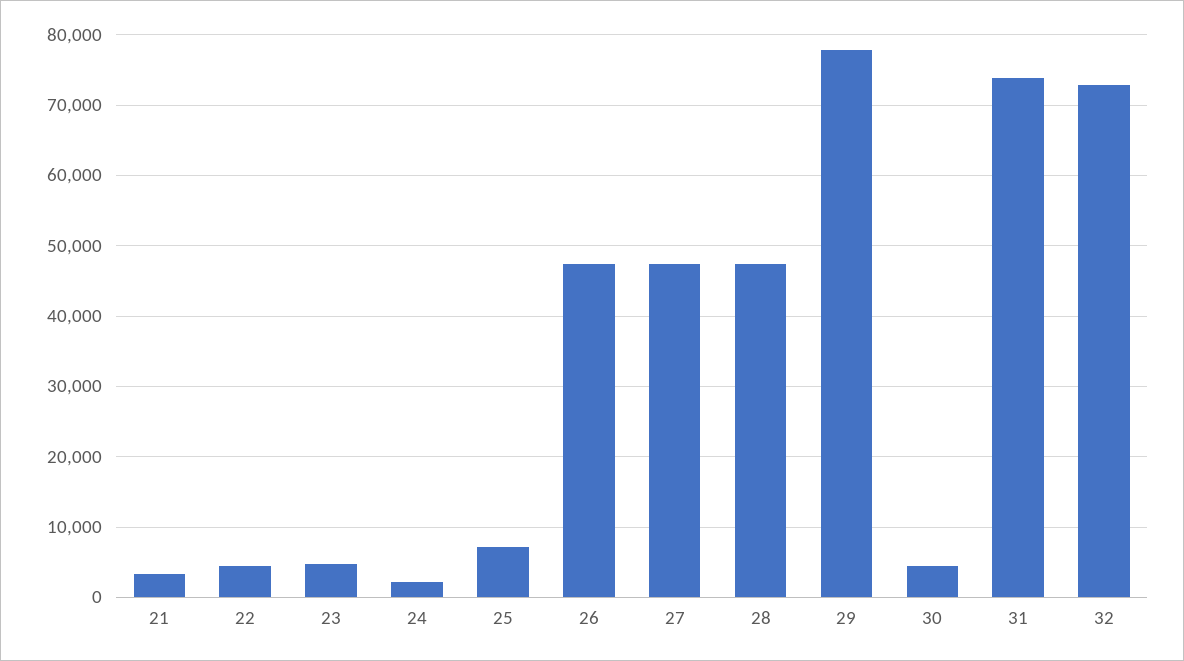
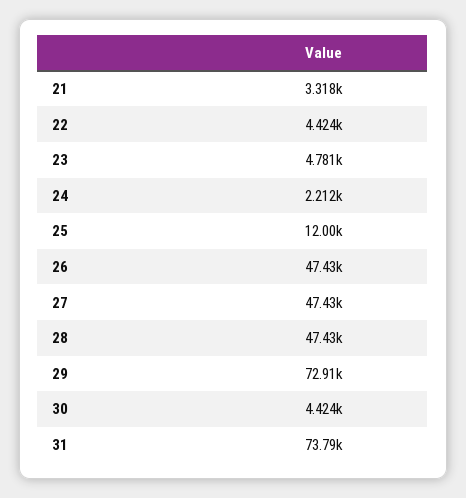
25: 7000 -> 12000
29: 78000 -> 72910
32: 73000 -> none

